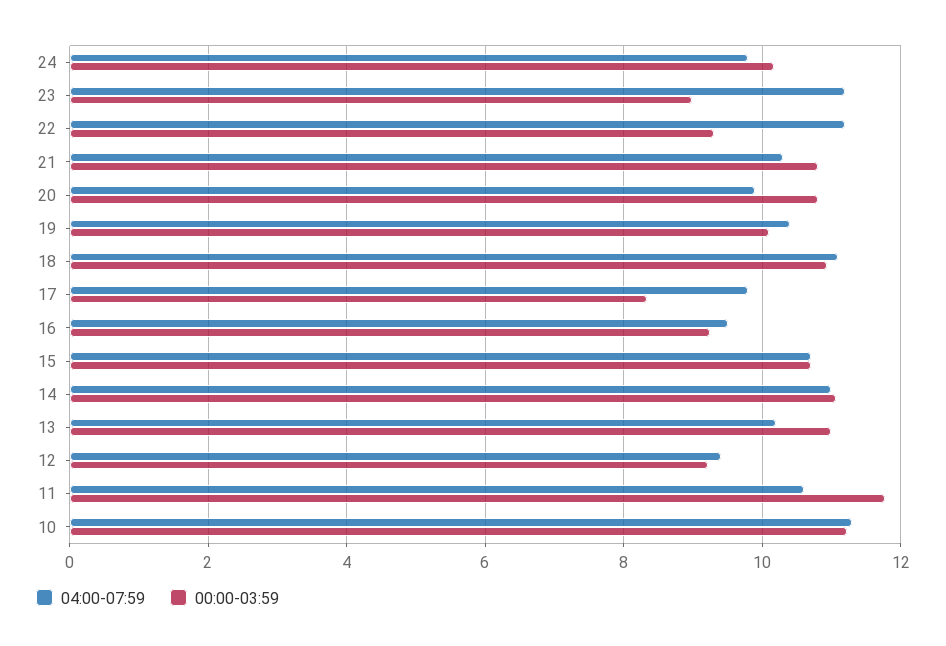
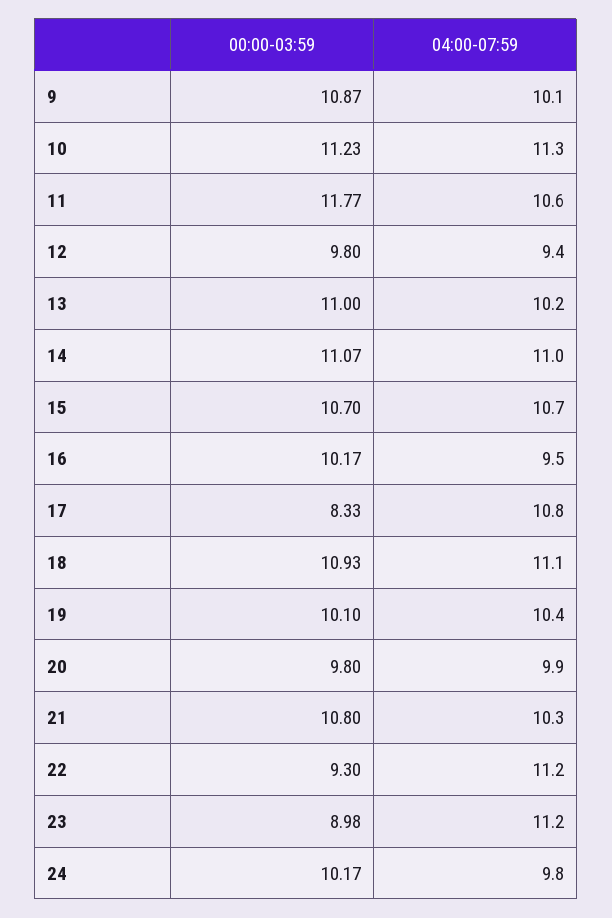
00:00-03:59, 20: 10.8 -> 9.8
04:00-07:59, 17: 9.8 -> 10.8
00:00-03:59, 16: 9.2 -> 10.17
00:00-03:59, 12: 9.2 -> 9.8
00:00-03:59, 9: none -> 10.87
04:00-07:59, 9: none -> 10.1

